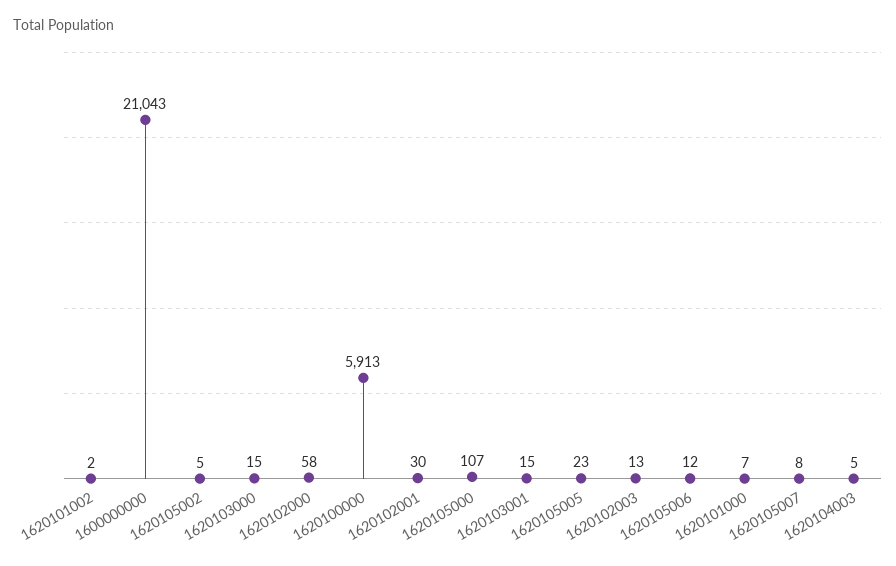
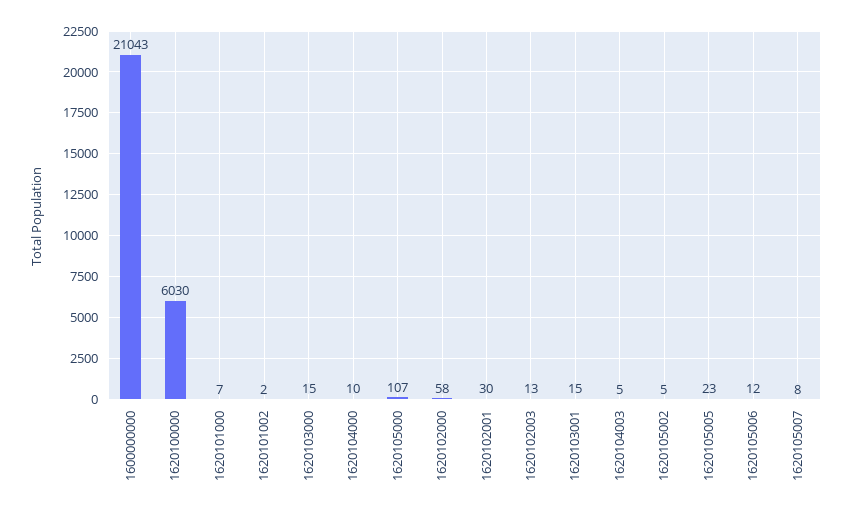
1620100000: 5913 -> 6030
1620104000: none -> 10

